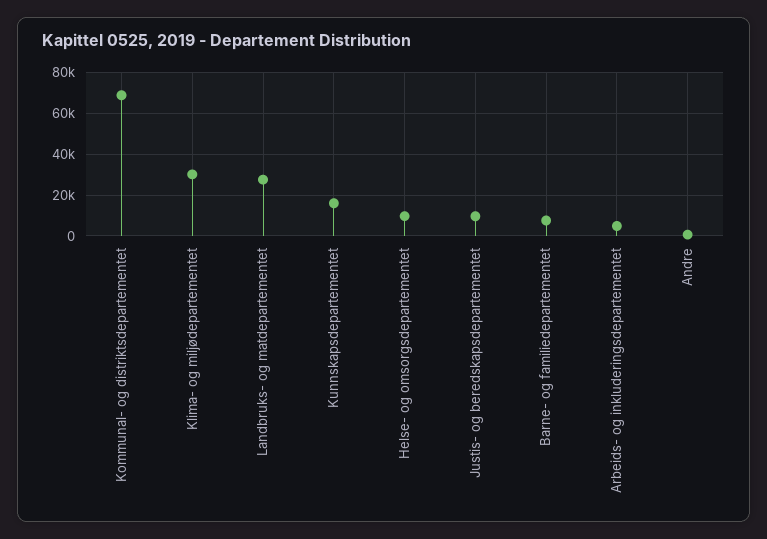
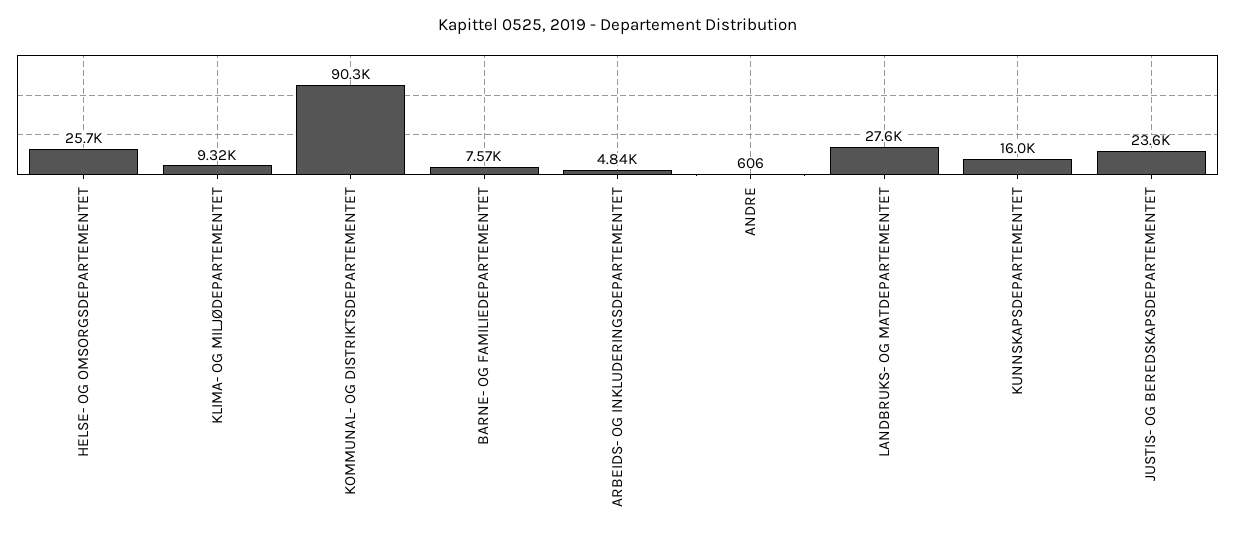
Kommunal- og distriktsdepartementet: 70000 -> 90300
Klima- og miljødepartementet: 30000 -> 9320
Helse- og omsorgsdepartementet: 10000 -> 25700
Justis- og beredskapsdepartementet: 10000 -> 23600

